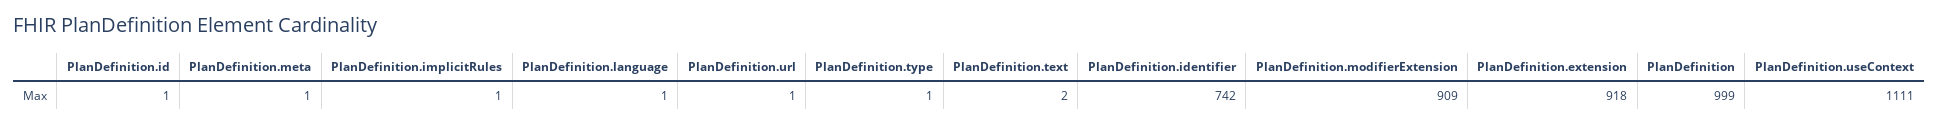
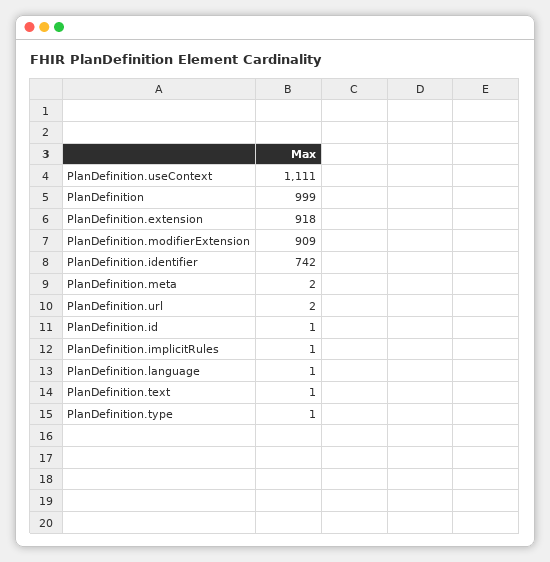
PlanDefinition.meta: 1 -> 2
PlanDefinition.url: 1 -> 2
PlanDefinition.text: 2 -> 1

